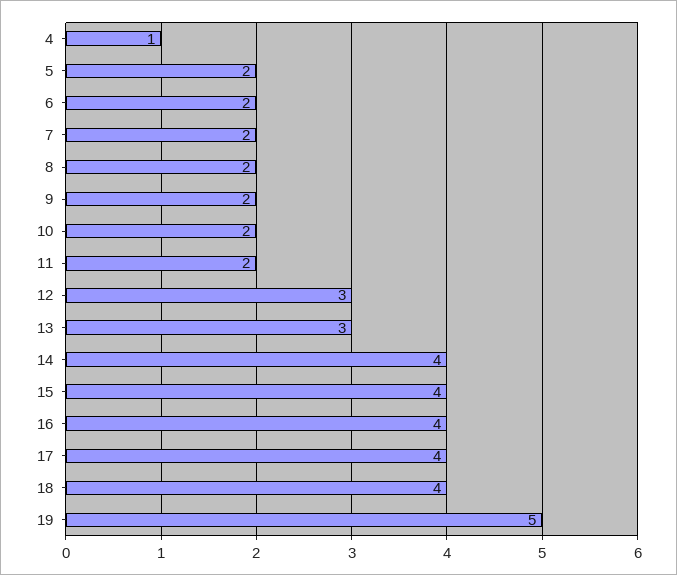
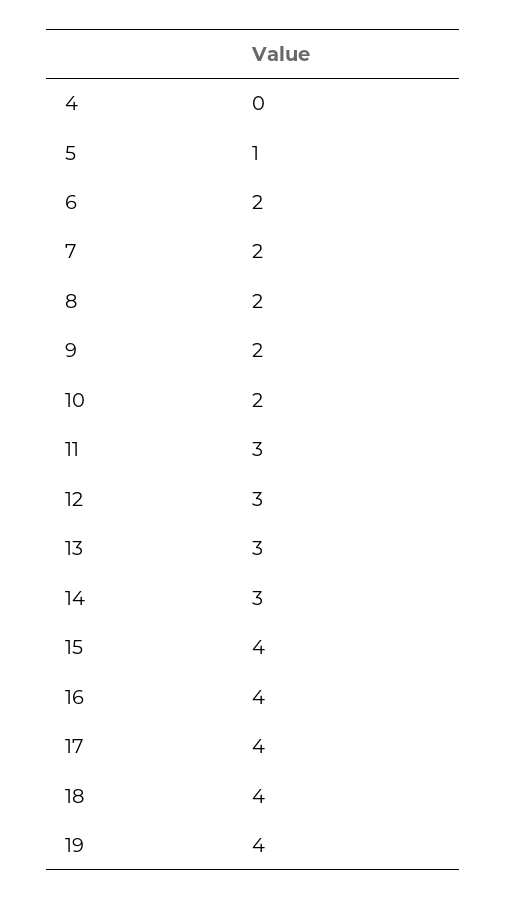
4: 1 -> 0
5: 2 -> 1
11: 2 -> 3
14: 4 -> 3
19: 5 -> 4

